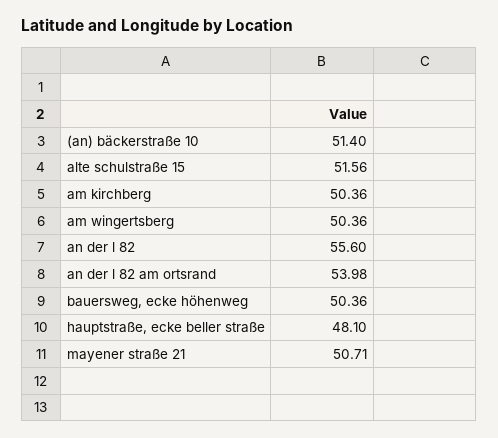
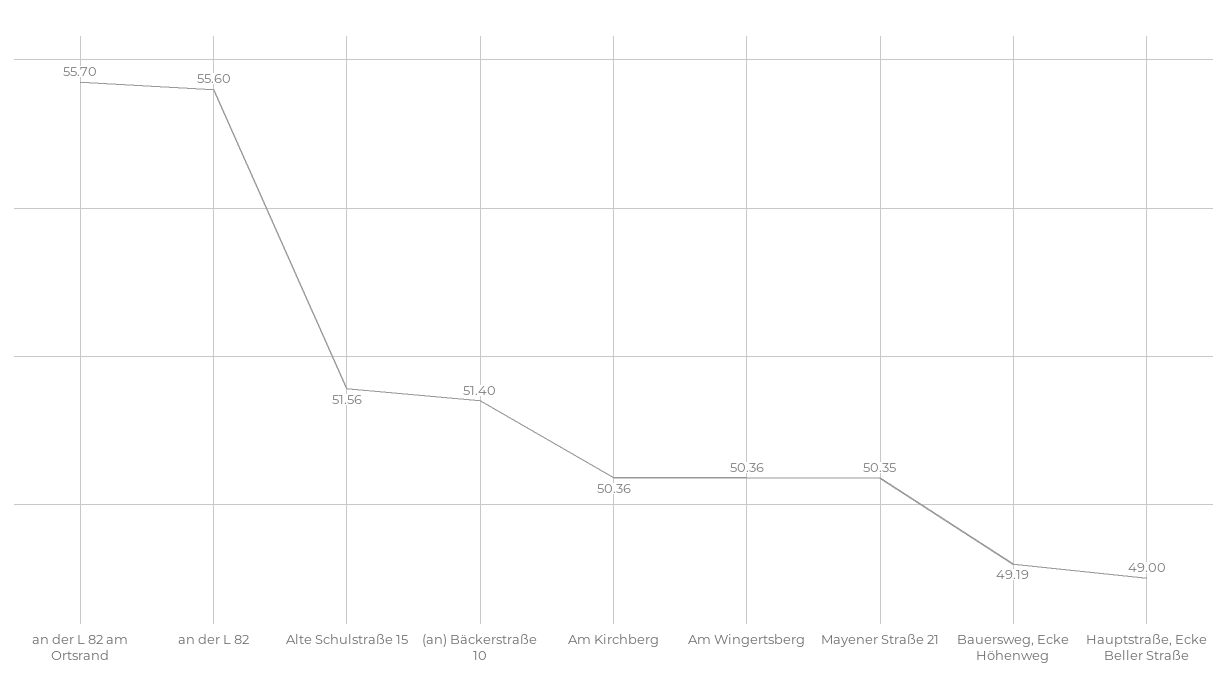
an der l 82 am ortsrand: 53.98 -> 55.7
bauersweg, ecke höhenweg: 50.36 -> 49.19
hauptstraße, ecke beller straße: 48.1 -> 49
mayener straße 21: 50.71 -> 50.35

